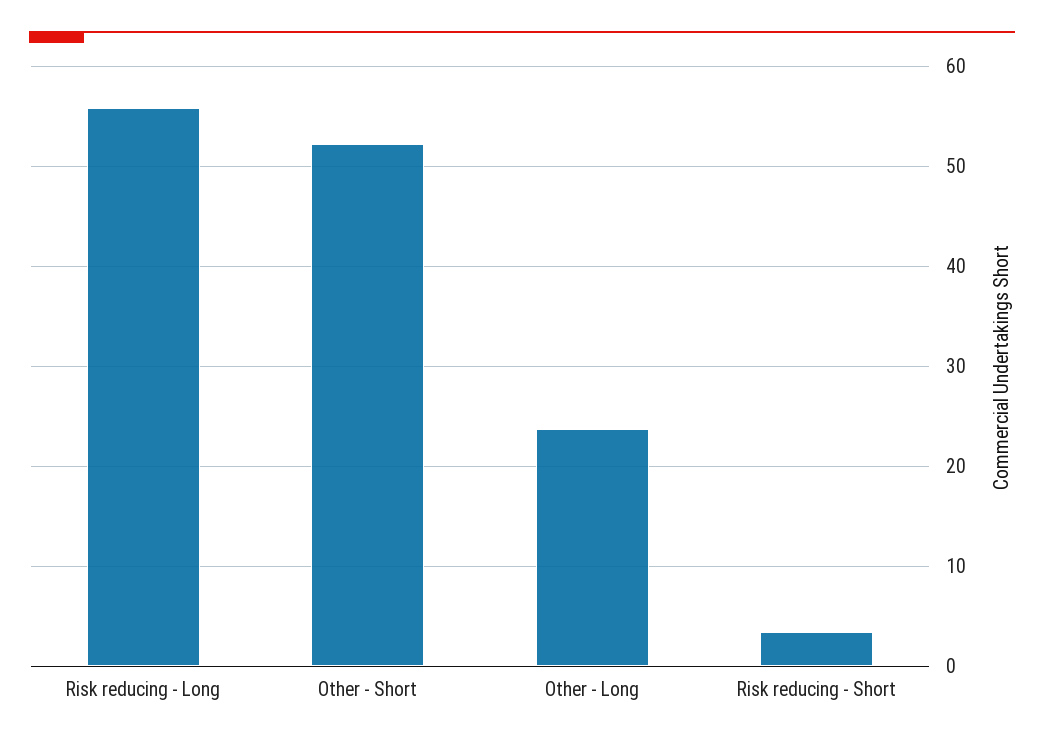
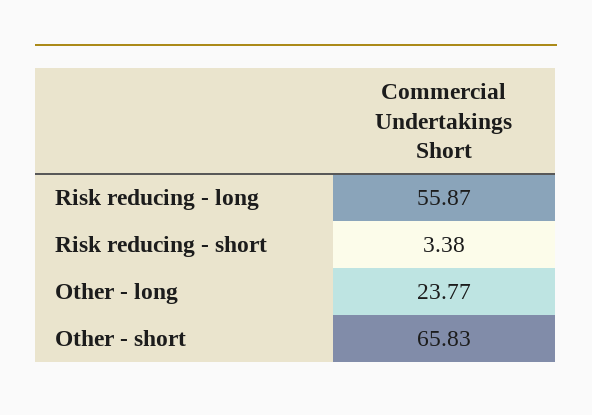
Other - Short: 52 -> 65.83

